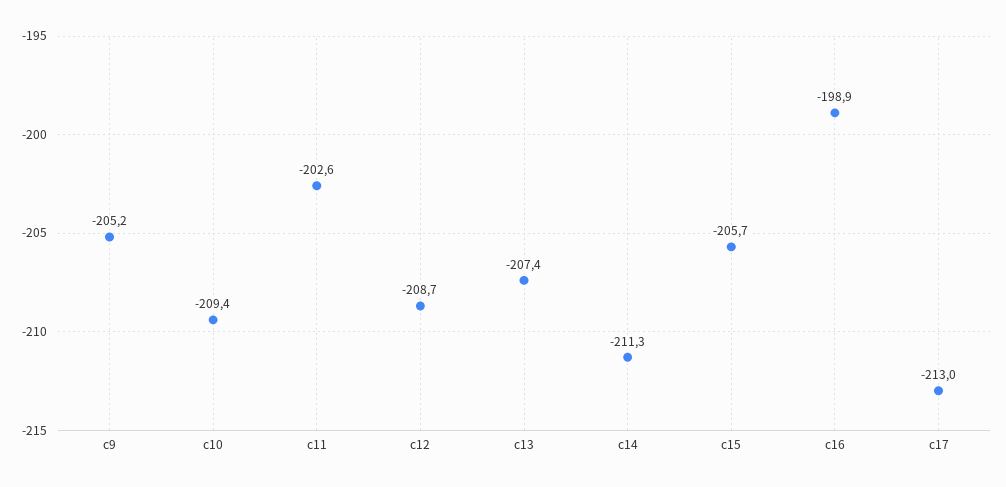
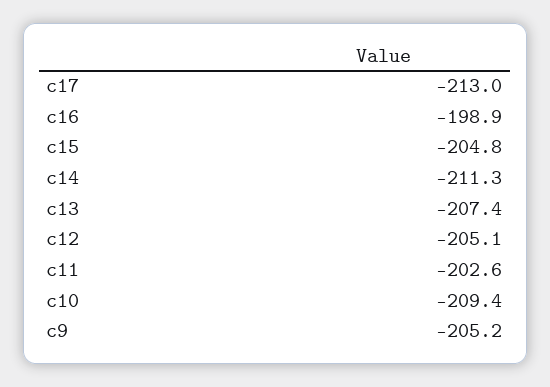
c12: -208.7 -> -205.1
c15: -205.7 -> -204.8

